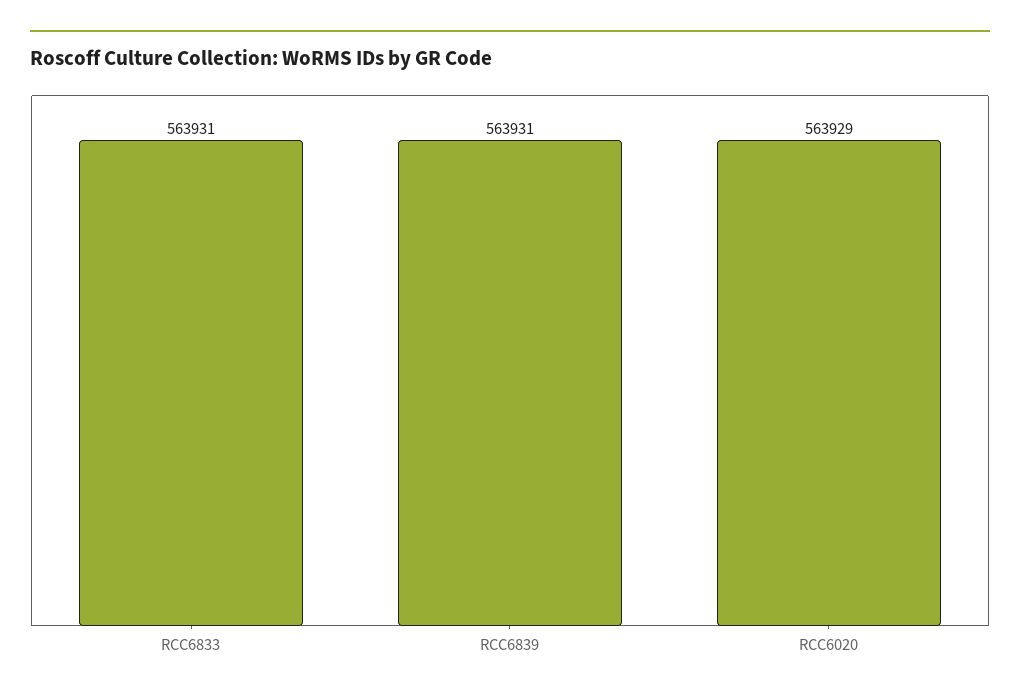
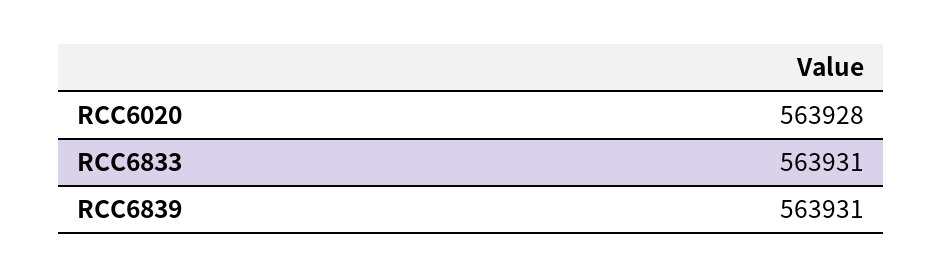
RCC6020: 563929 -> 563928

